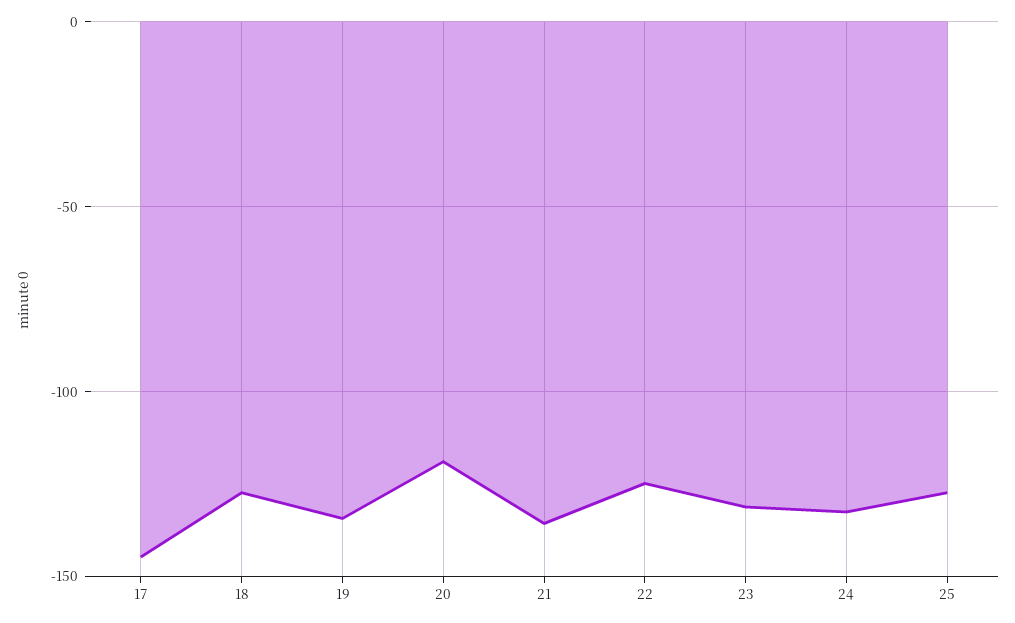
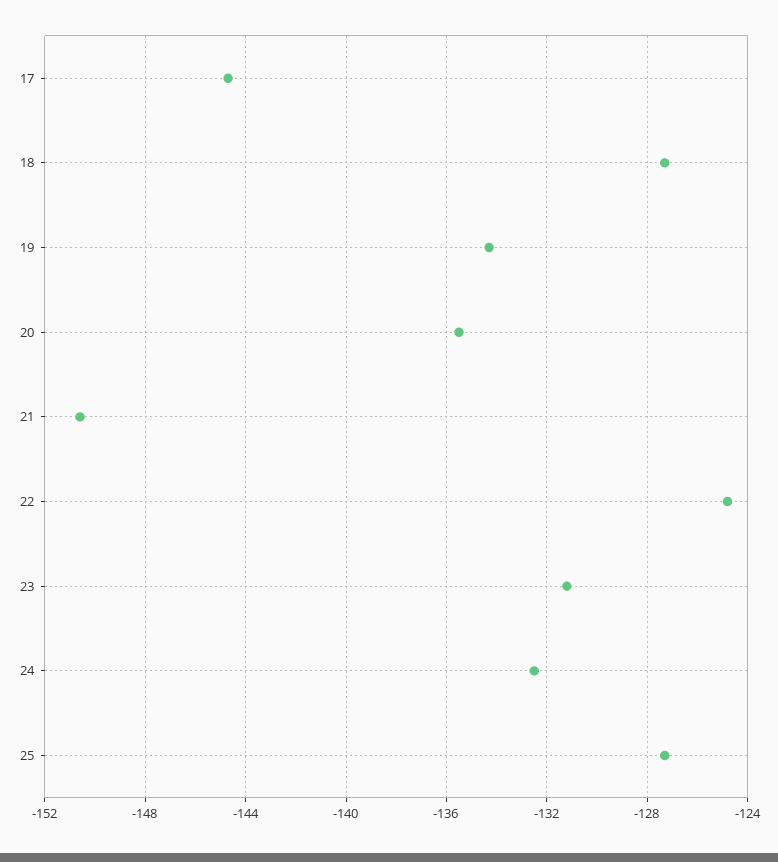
20: -120 -> -135.5
21: -135 -> -150.5

